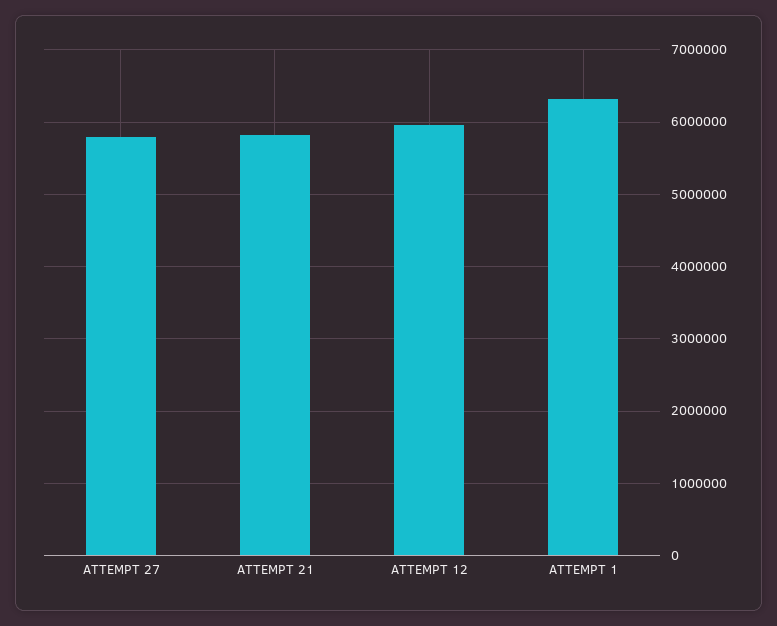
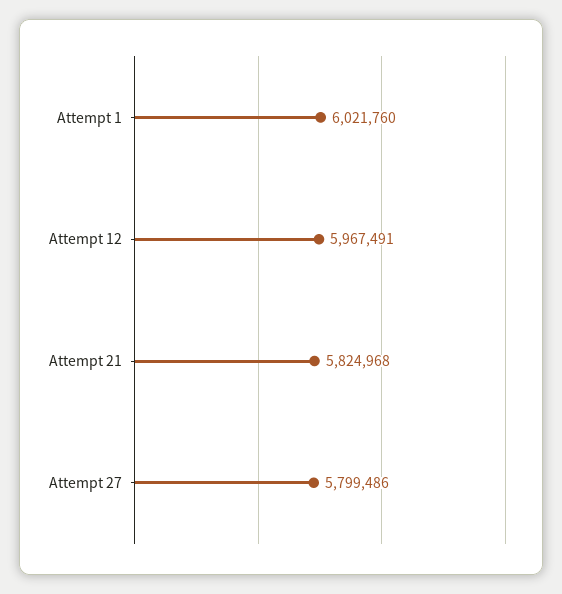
ATTEMPT 1: 6300000 -> 6021760

